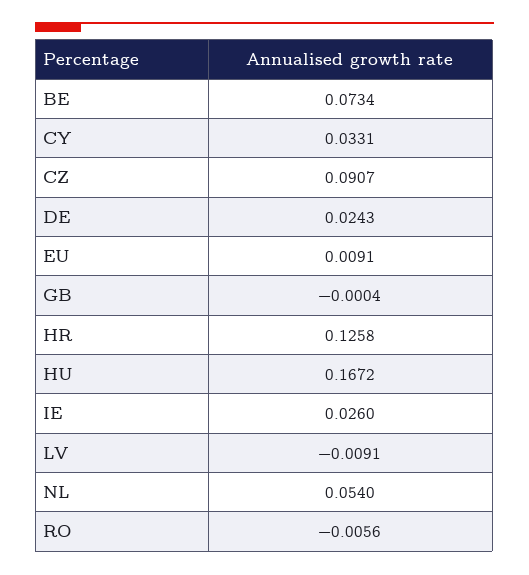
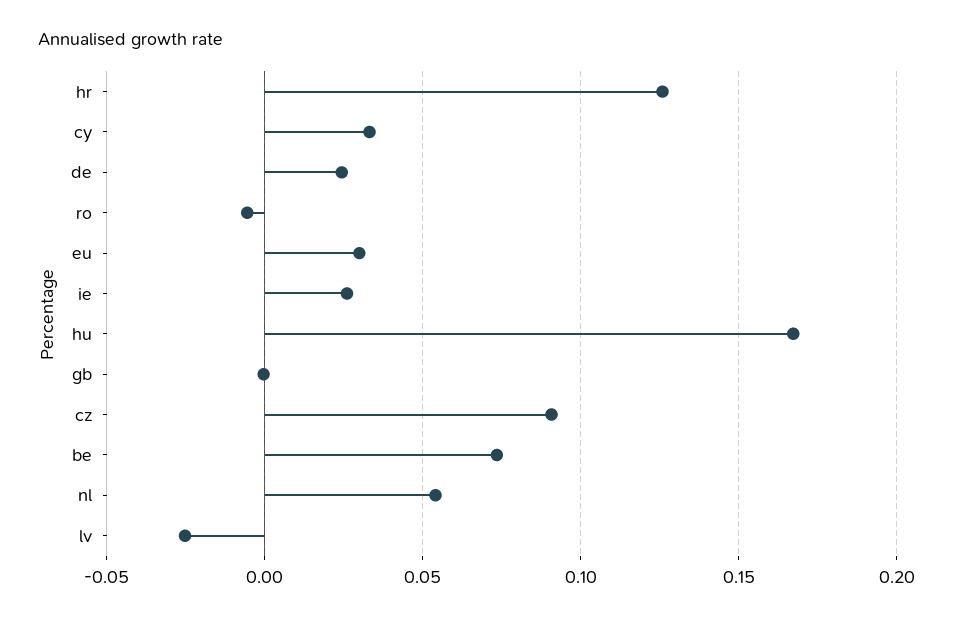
EU: 0.0091 -> 0.03
LV: -0.0091 -> -0.025

